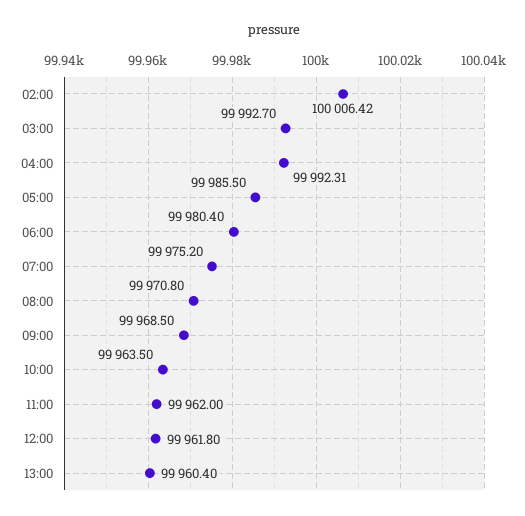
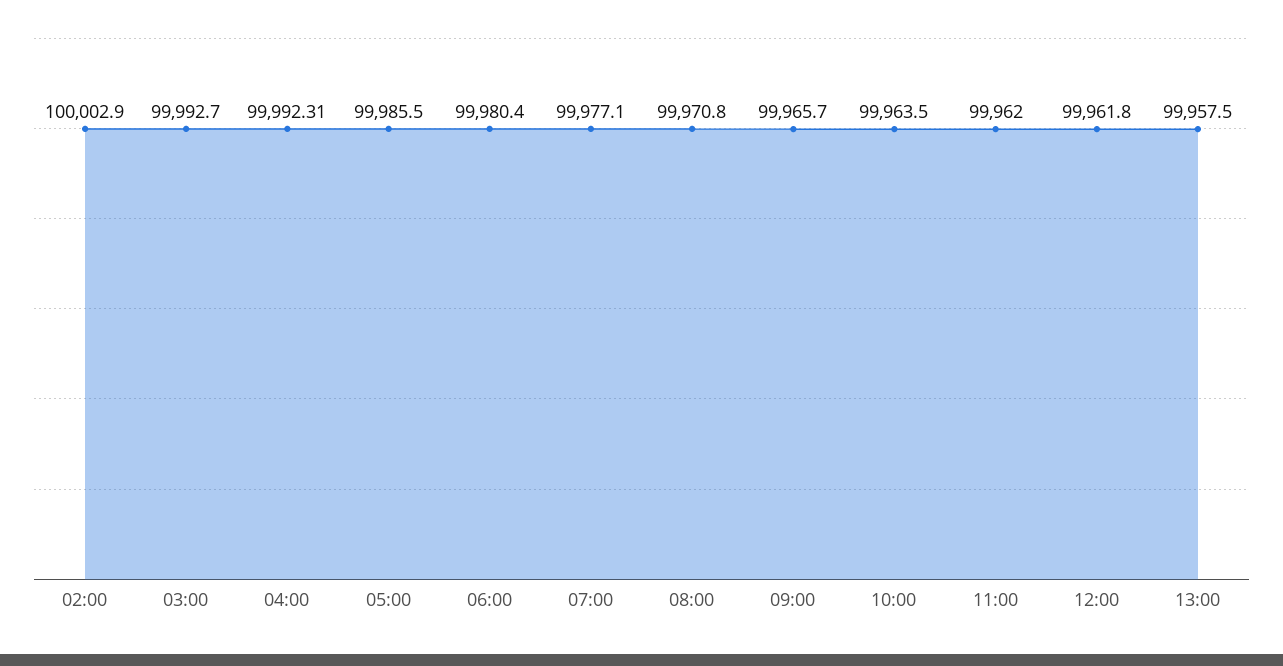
02:00: 100006.42 -> 100002.9
07:00: 99975.2 -> 99977.1
09:00: 99968.5 -> 99965.7
13:00: 99960.4 -> 99957.5

